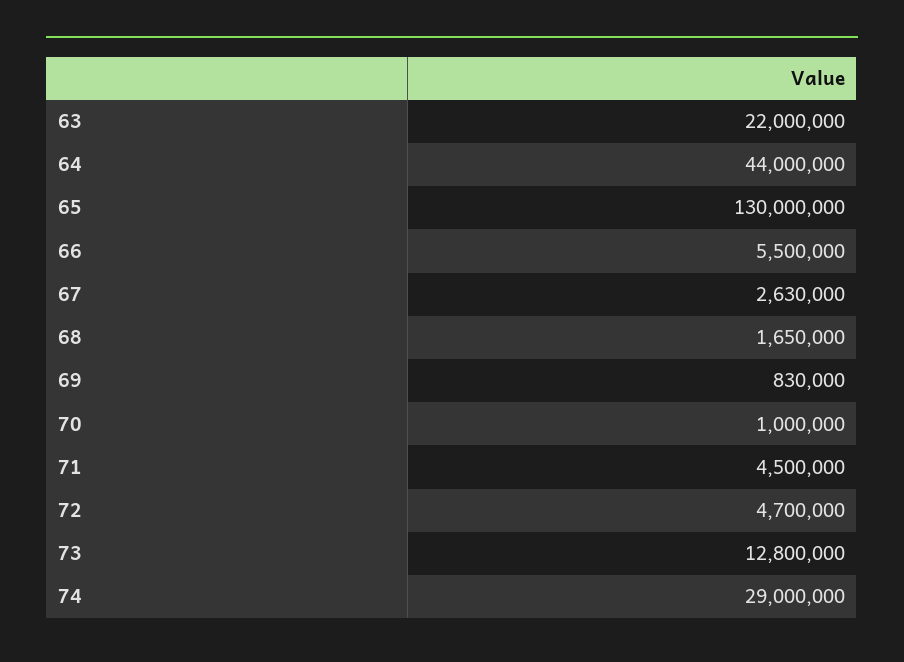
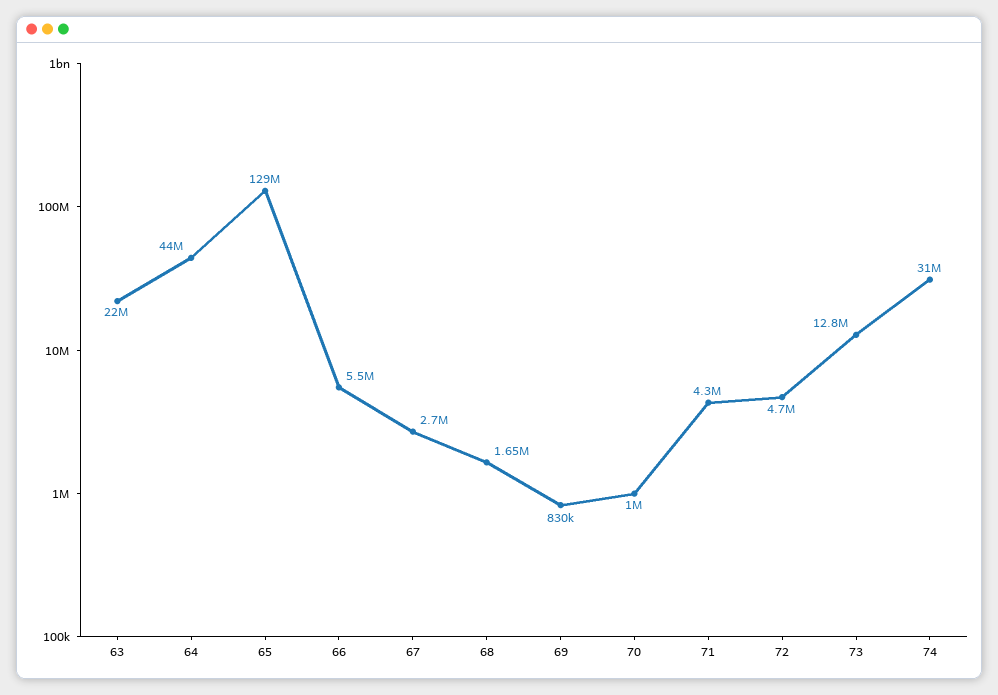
65: 130000000 -> 129000000
67: 2630000 -> 2700000
71: 4500000 -> 4300000
74: 29000000 -> 31000000

